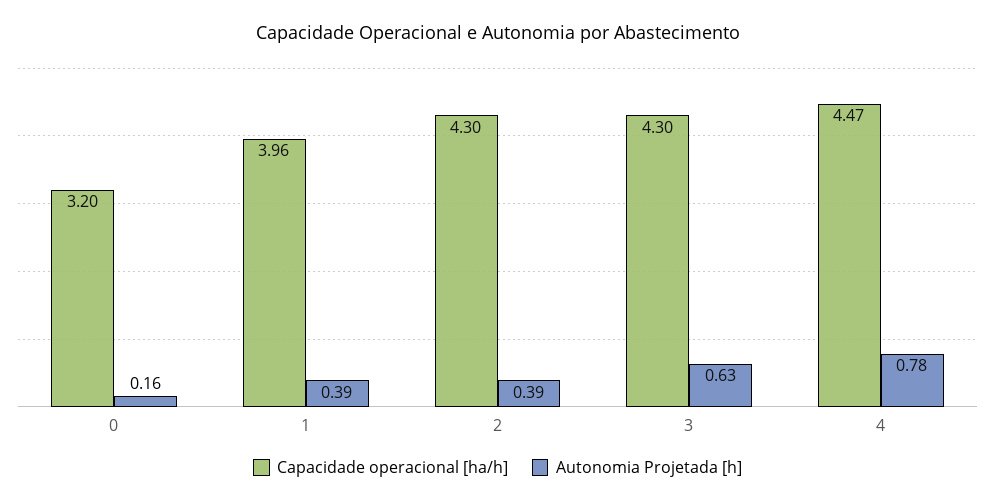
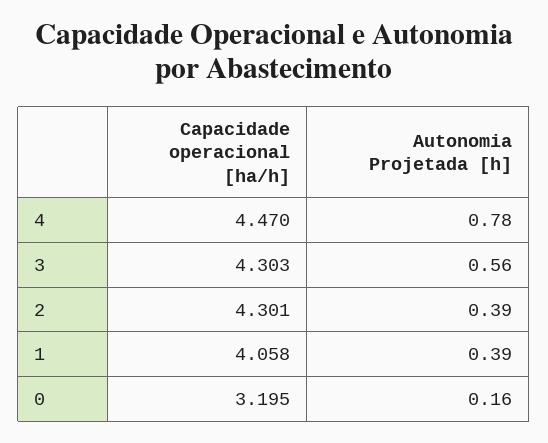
Capacidade operacional [ha/h], 1: 3.96 -> 4.058
Autonomia Projetada [h], 3: 0.63 -> 0.56

